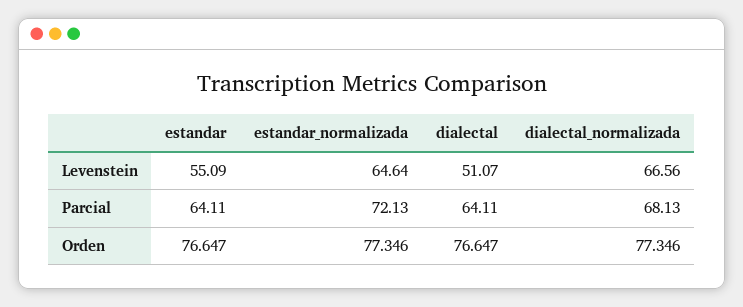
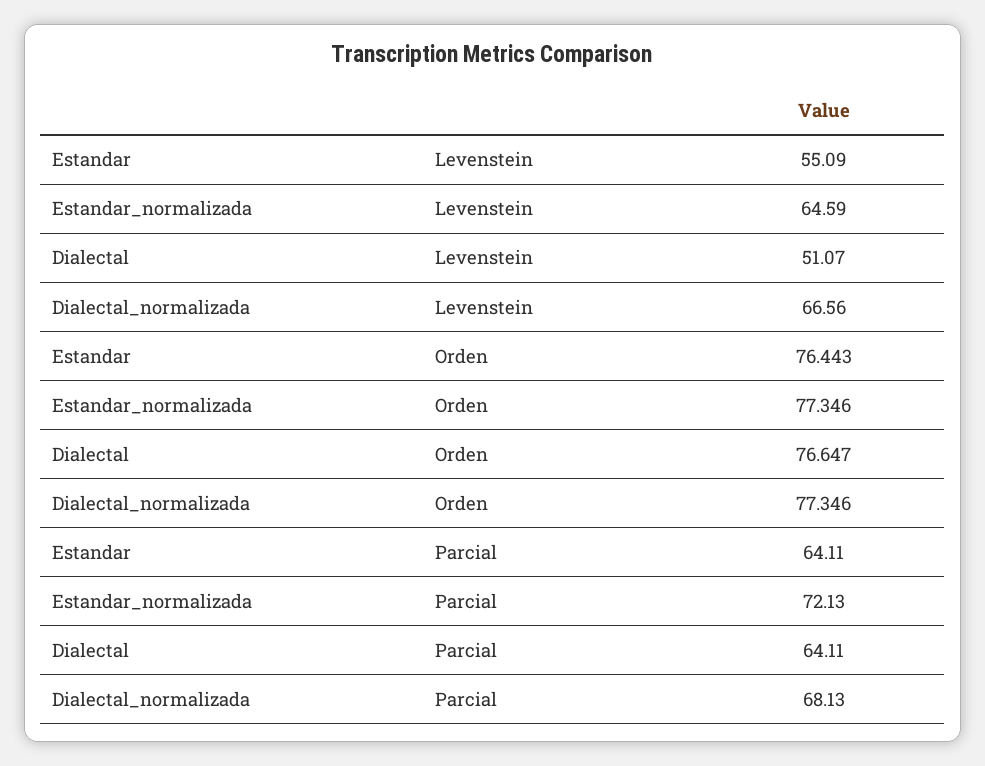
estandar_normalizada, Levenstein: 64.64 -> 64.59
estandar, Orden: 76.647 -> 76.443

